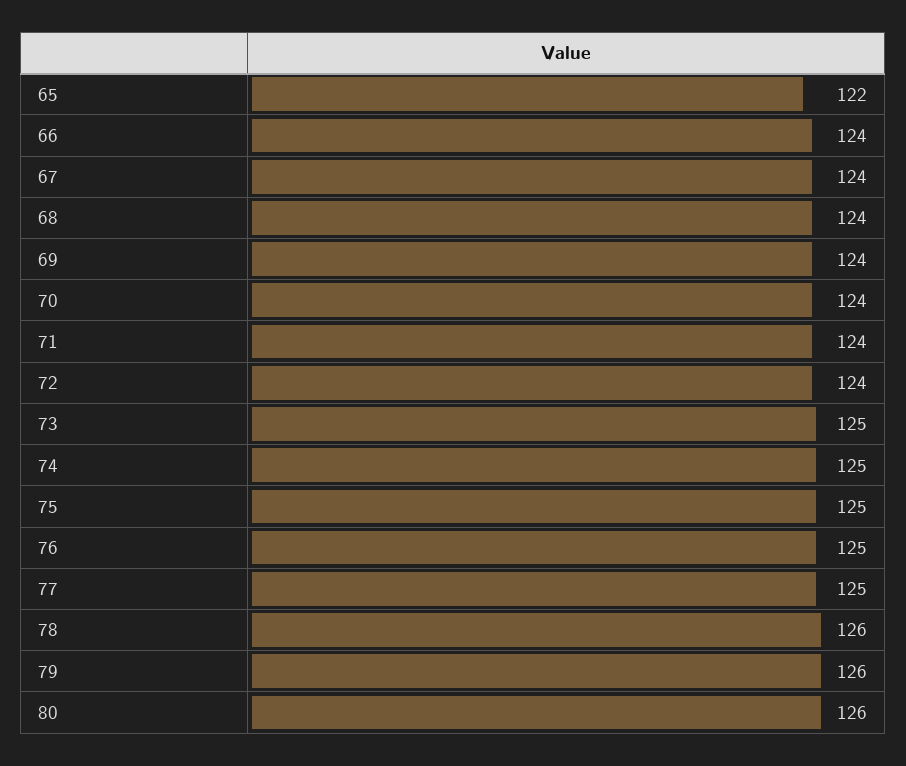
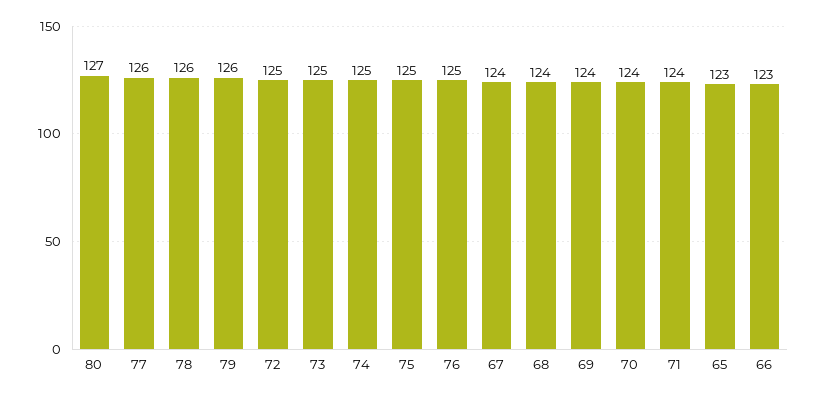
65: 122 -> 123
66: 124 -> 123
72: 124 -> 125
77: 125 -> 126
80: 126 -> 127

